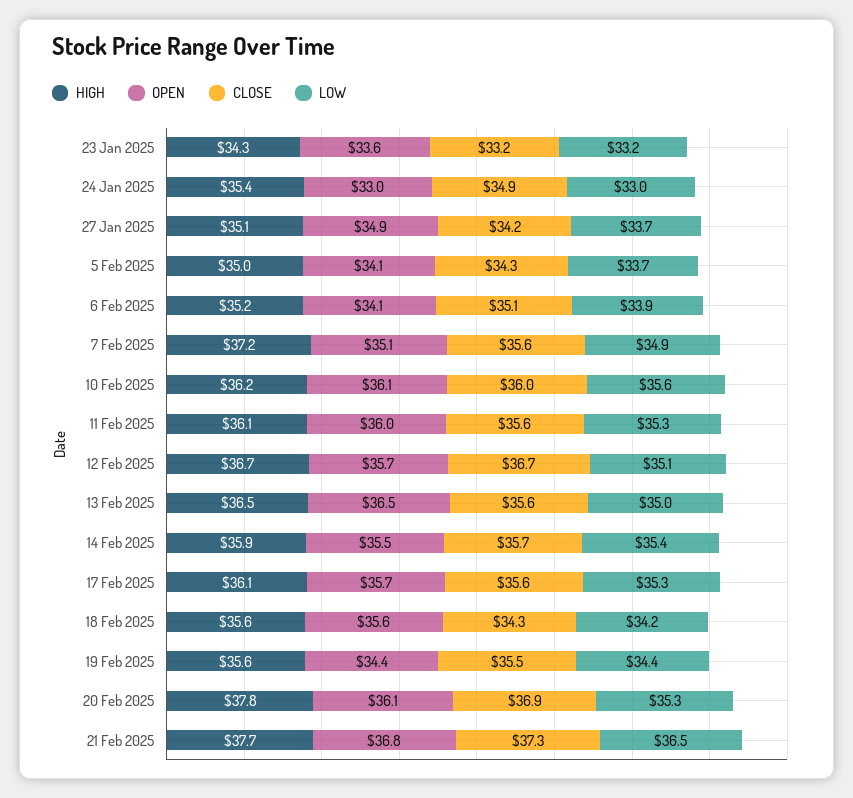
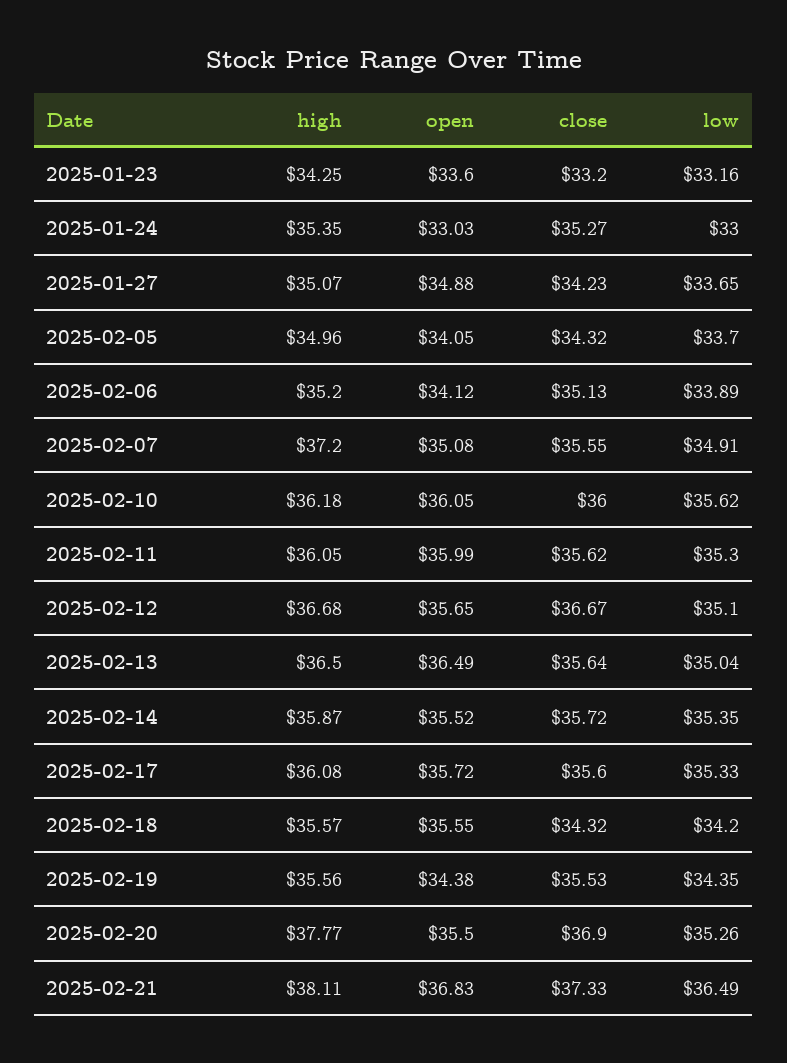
CLOSE, 24 Jan 2025: 34.9 -> 35.27
OPEN, 20 Feb 2025: 36.1 -> 35.5
HIGH, 21 Feb 2025: 37.7 -> 38.11

